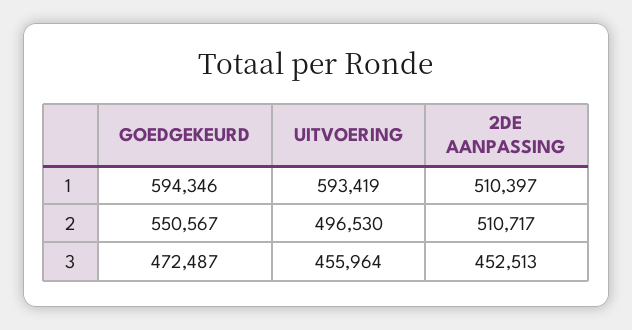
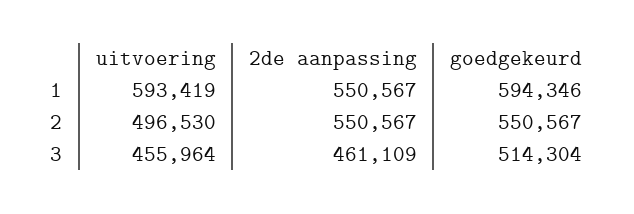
2DE AANPASSING, 1: 510397 -> 550567
2DE AANPASSING, 2: 510717 -> 550567
GOEDGEKEURD, 3: 472487 -> 514304
2DE AANPASSING, 3: 452513 -> 461109

